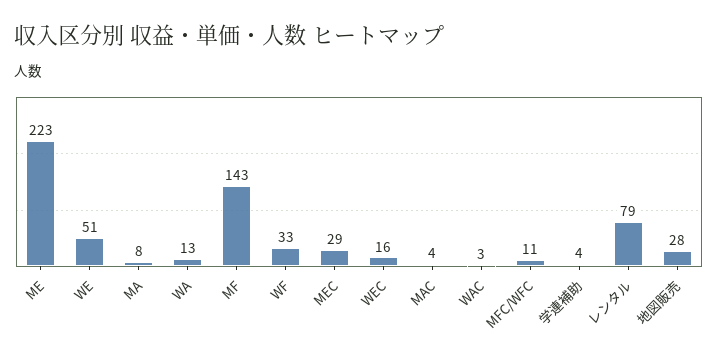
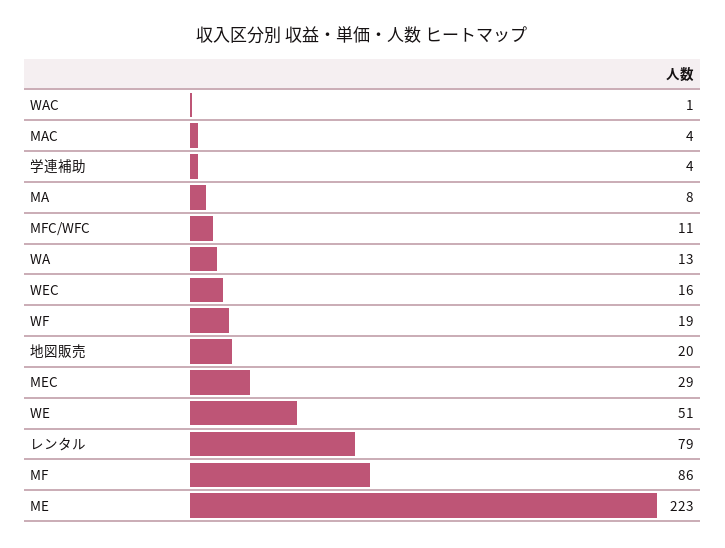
MF: 143 -> 86
WF: 33 -> 19
WAC: 3 -> 1
地図販売: 28 -> 20

